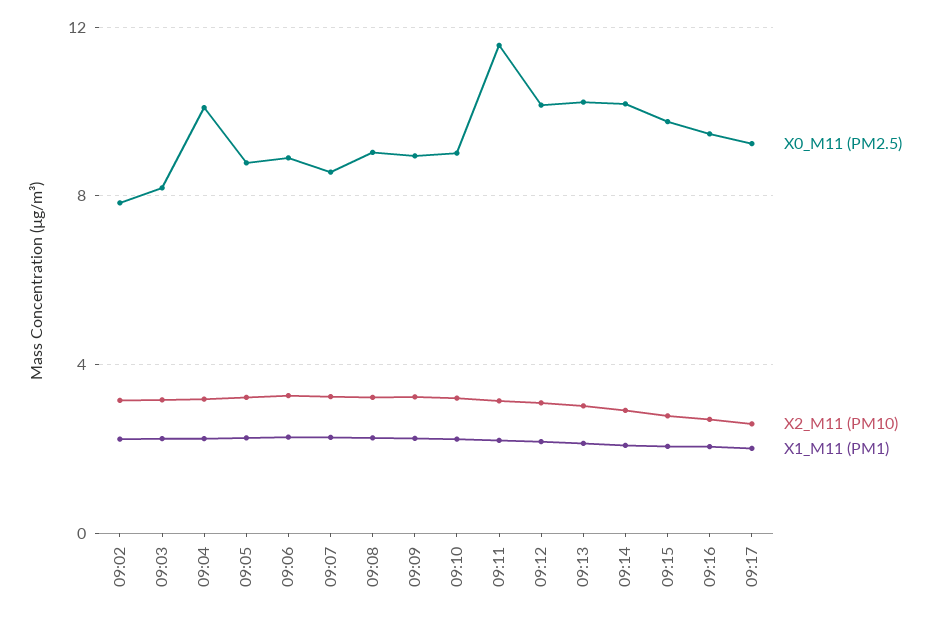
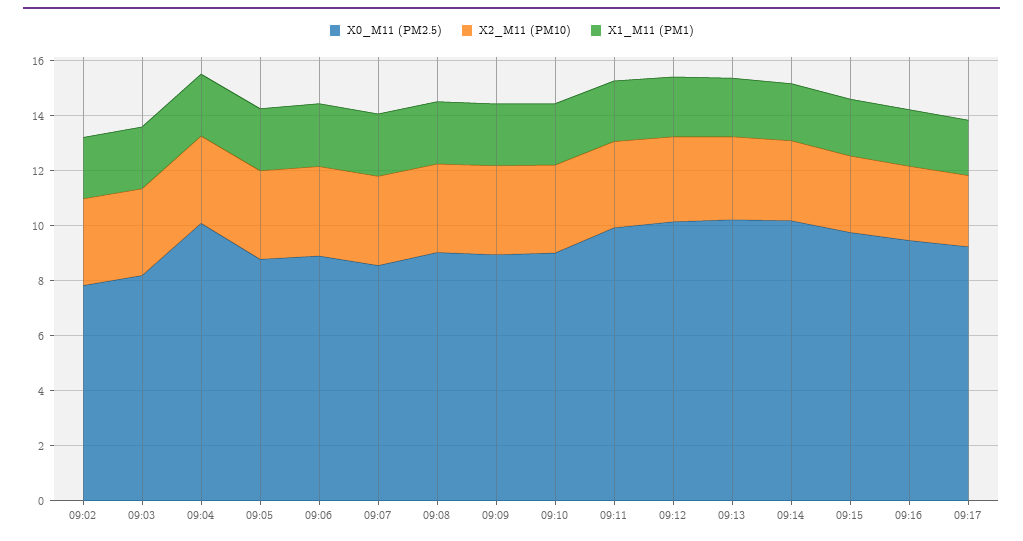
X0_M11 (PM2.5), 09:11: 11.5 -> 10

